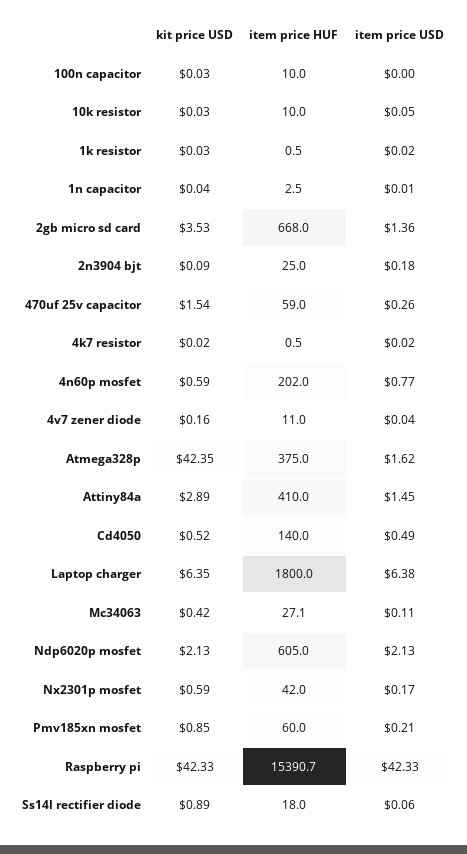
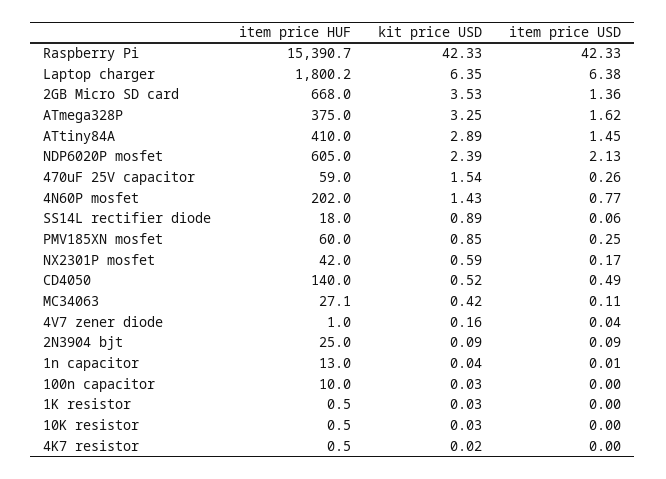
item price HUF, 10k resistor: 10 -> 0.5
item price USD, 10k resistor: 0.05 -> 0
item price USD, 1k resistor: 0.02 -> 0
item price HUF, 1n capacitor: 2.5 -> 13
item price USD, 2n3904 bjt: 0.18 -> 0.09
item price USD, 4k7 resistor: 0.02 -> 0
kit price USD, 4n60p mosfet: 0.59 -> 1.43
item price HUF, 4v7 zener diode: 11 -> 1
kit price USD, Atmega328p: 42.35 -> 3.25
item price HUF, Laptop charger: 1800 -> 1800.2
kit price USD, Ndp6020p mosfet: 2.13 -> 2.39
item price USD, Pmv185xn mosfet: 0.21 -> 0.25

